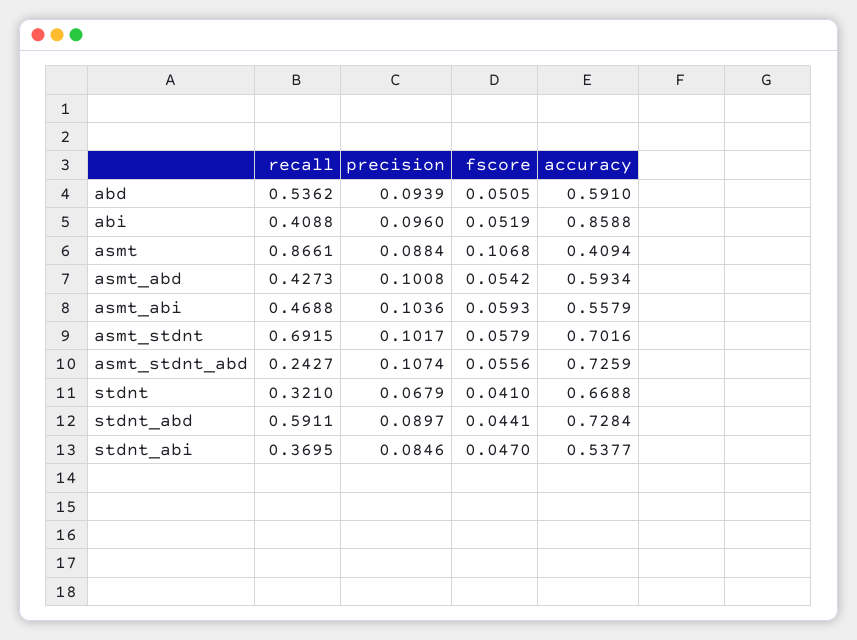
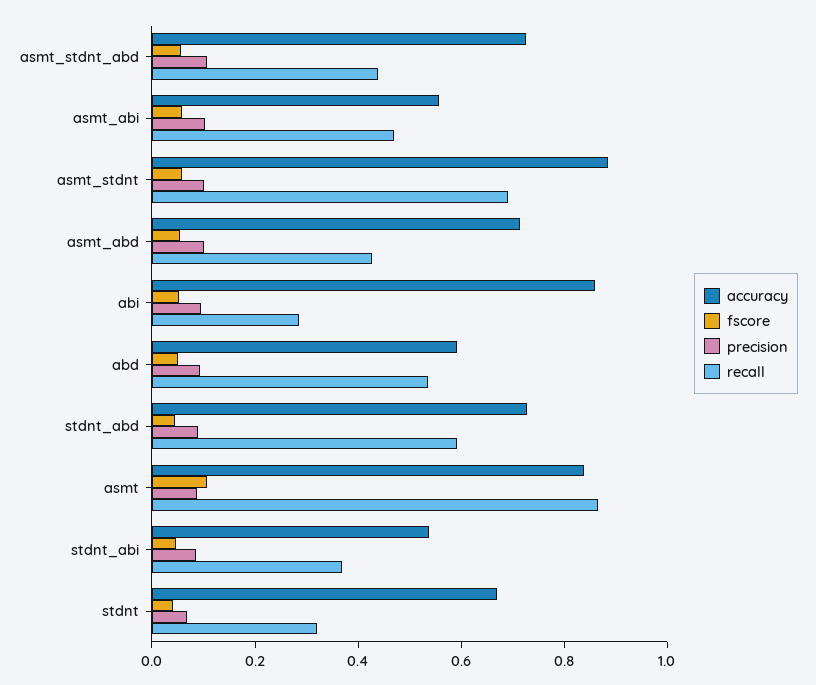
recall, abi: 0.4088 -> 0.3
accuracy, asmt: 0.4094 -> 0.85
accuracy, asmt_abd: 0.5934 -> 0.7
accuracy, asmt_stdnt: 0.7016 -> 0.9
recall, asmt_stdnt_abd: 0.2427 -> 0.45

